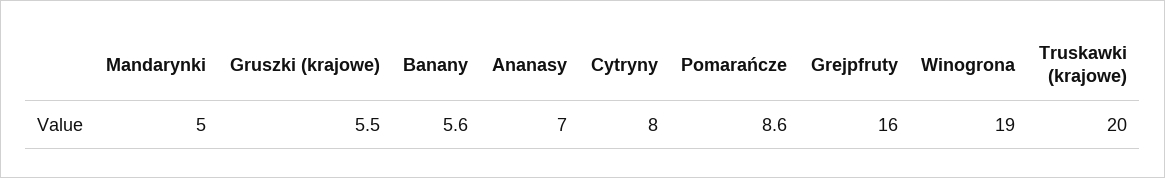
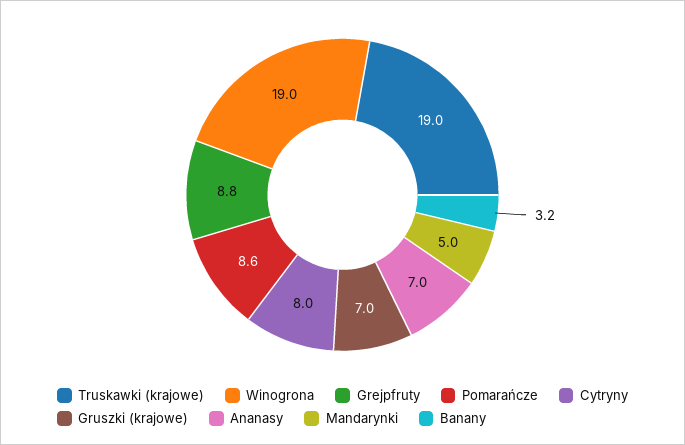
Gruszki (krajowe): 5.5 -> 7
Banany: 5.6 -> 3.2
Grejpfruty: 16 -> 8.8
Truskawki (krajowe): 20 -> 19

